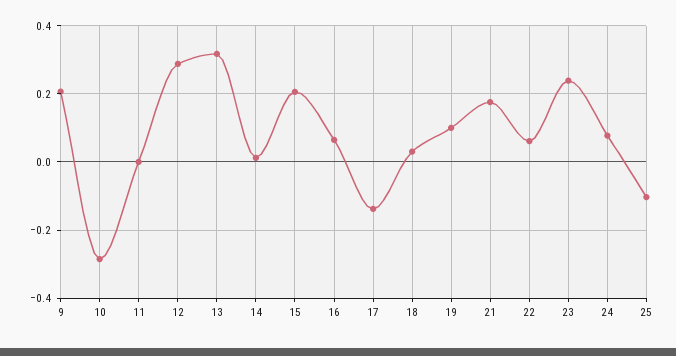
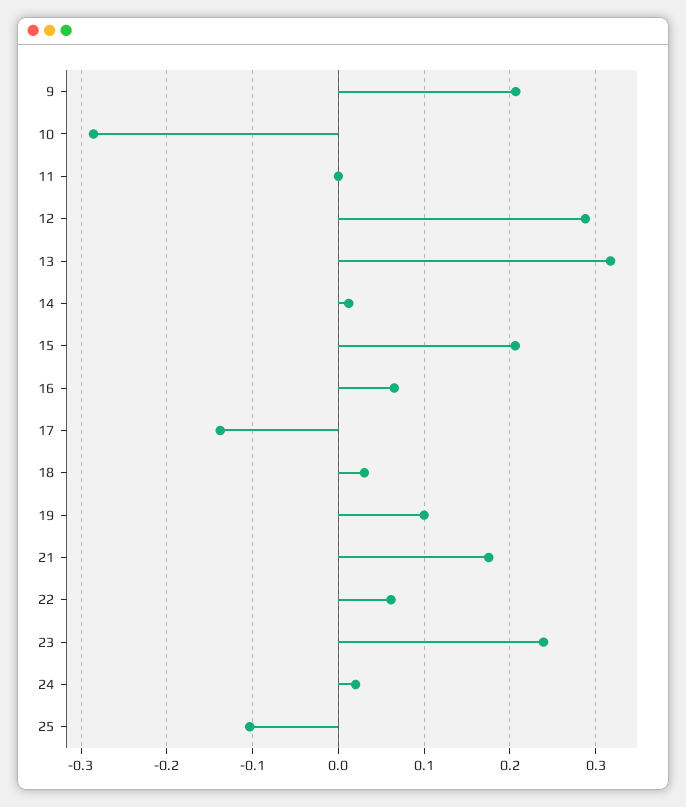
24: 0.08 -> 0.02

